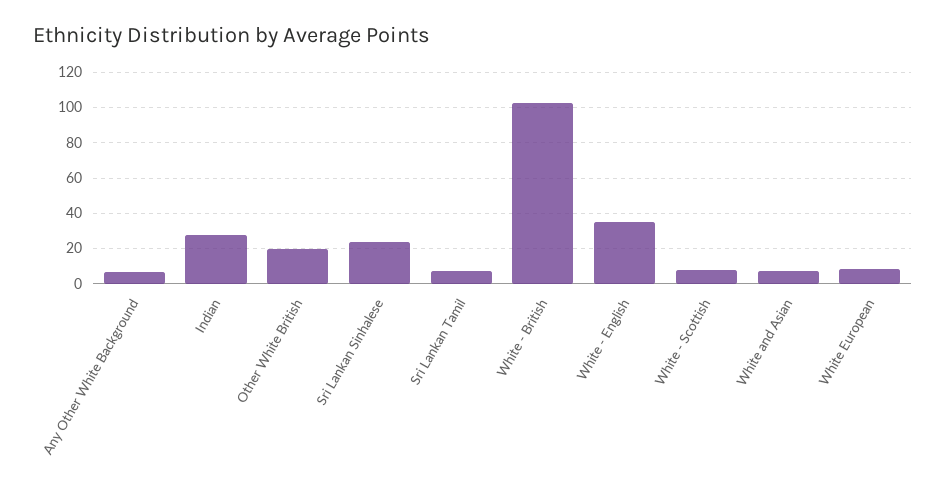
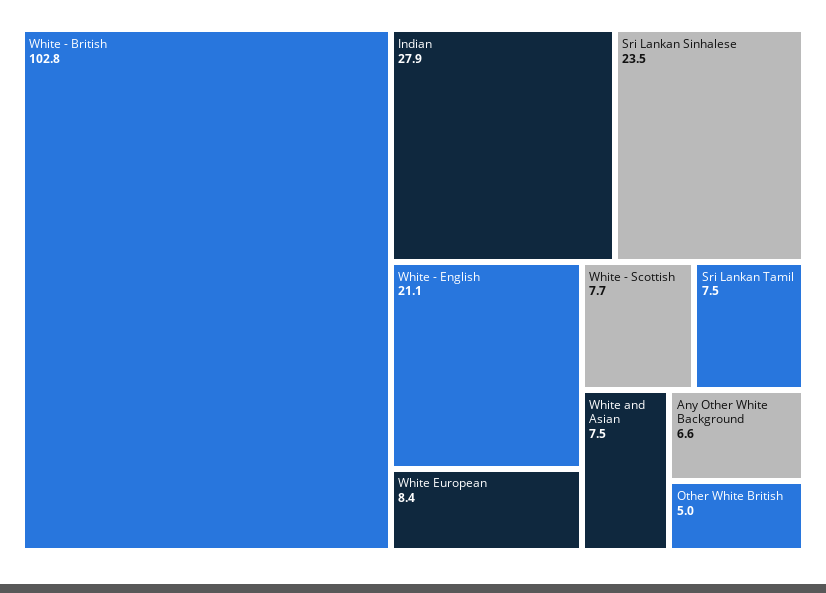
Other White British: 20 -> 5
White - English: 35 -> 21.1

